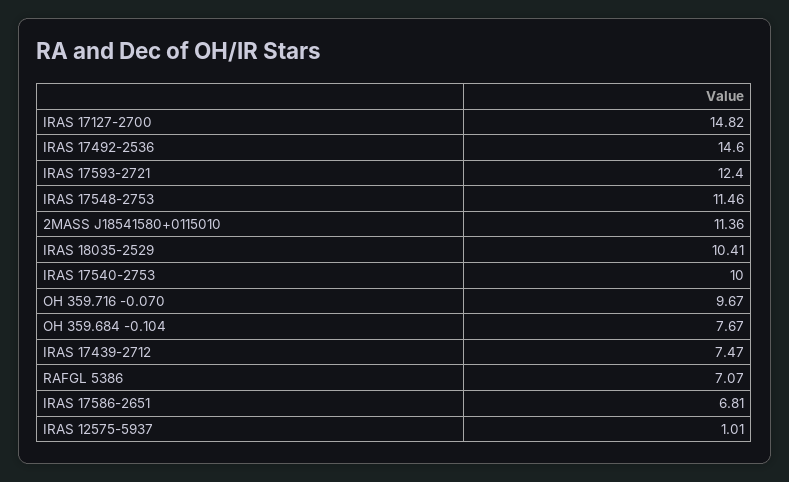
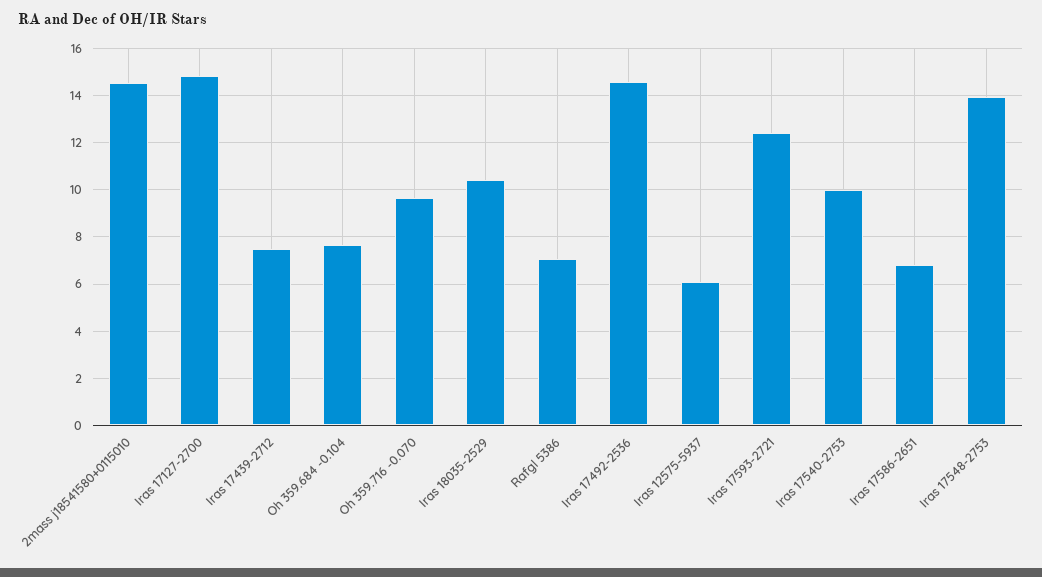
IRAS 17548-2753: 11.46 -> 14
2MASS J18541580+0115010: 11.36 -> 14.5
IRAS 12575-5937: 1.01 -> 6

